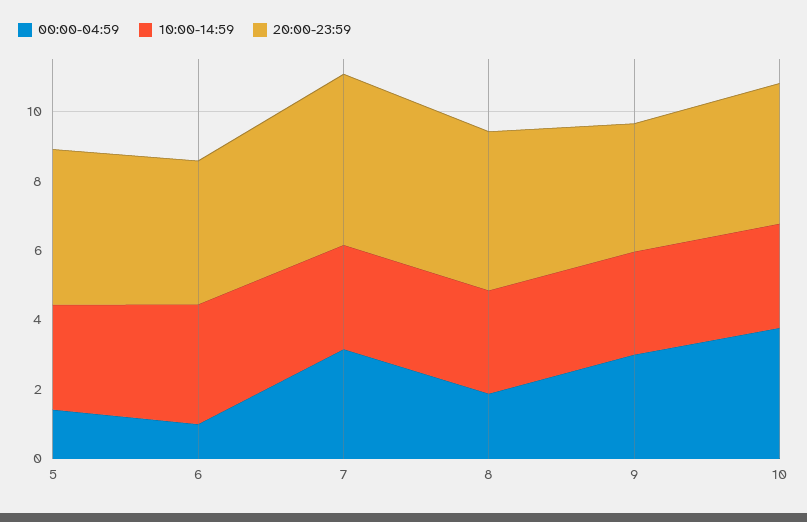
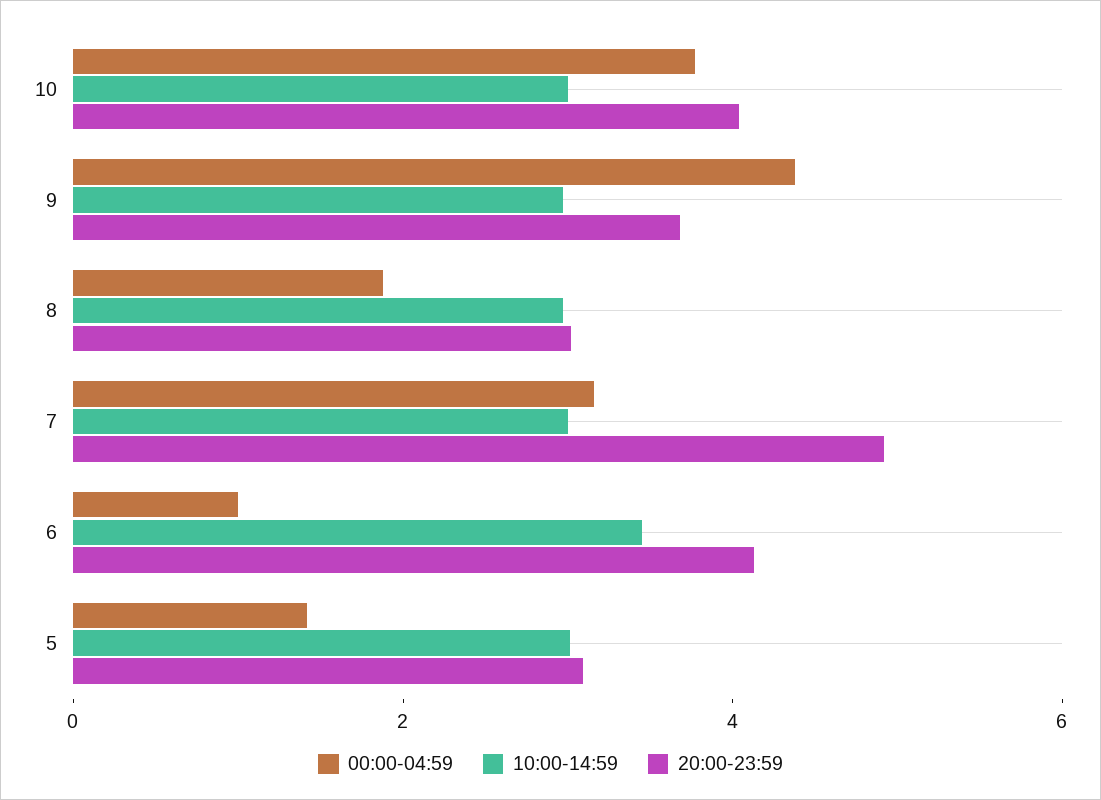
20:00-23:59, 5: 4.5 -> 3
20:00-23:59, 8: 4.5 -> 3
00:00-04:59, 9: 3 -> 4.5

